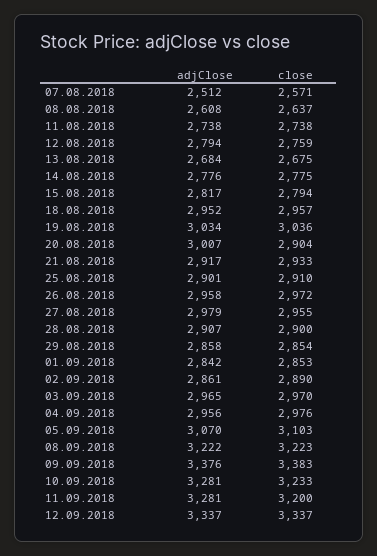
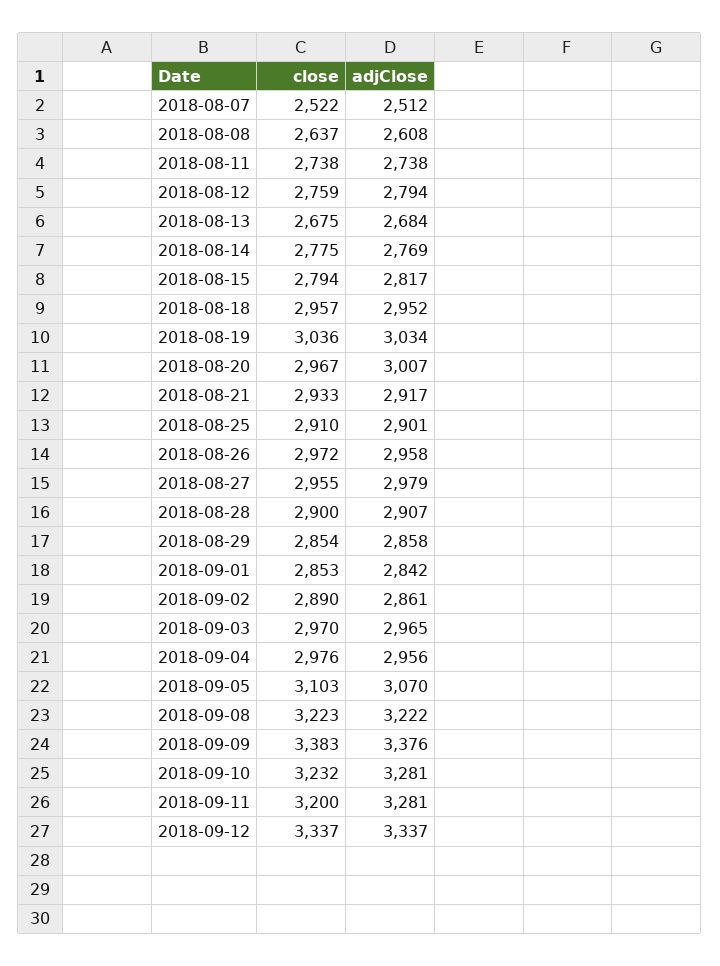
close, 07.08.2018: 2571 -> 2522
adjClose, 14.08.2018: 2776 -> 2769
close, 20.08.2018: 2904 -> 2967
close, 10.09.2018: 3233 -> 3232

